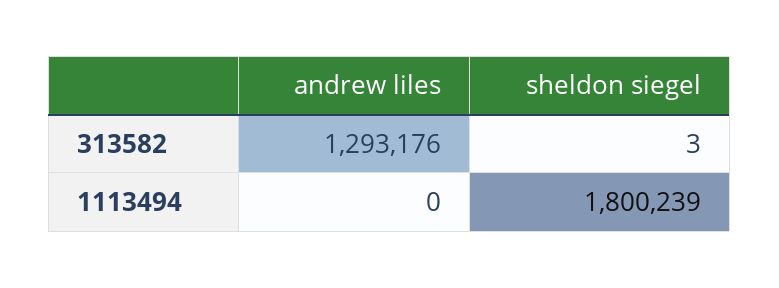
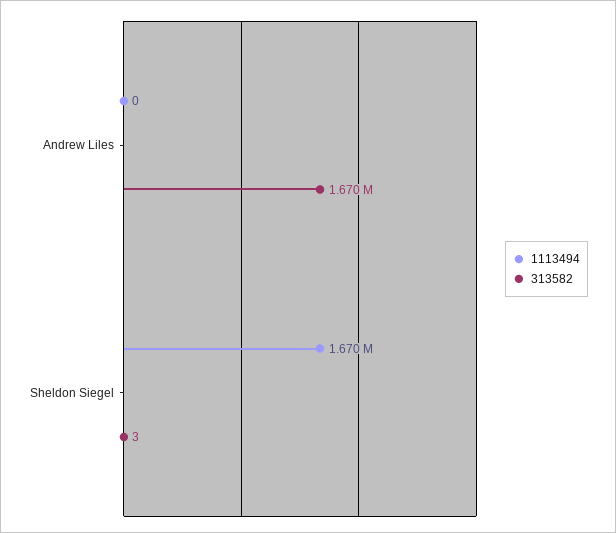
313582, andrew liles: 1293176 -> 1670000
1113494, sheldon siegel: 1800239 -> 1670000

